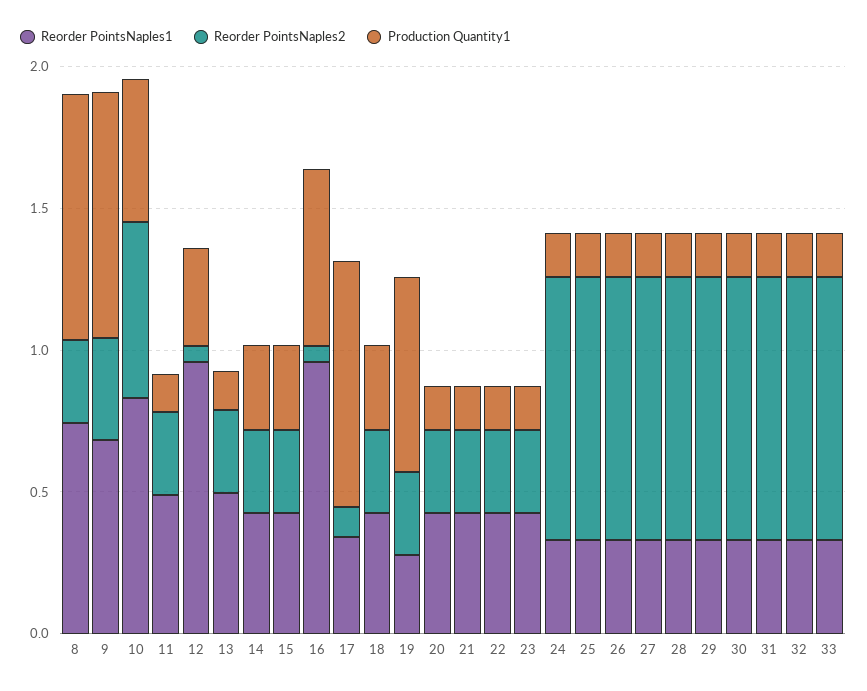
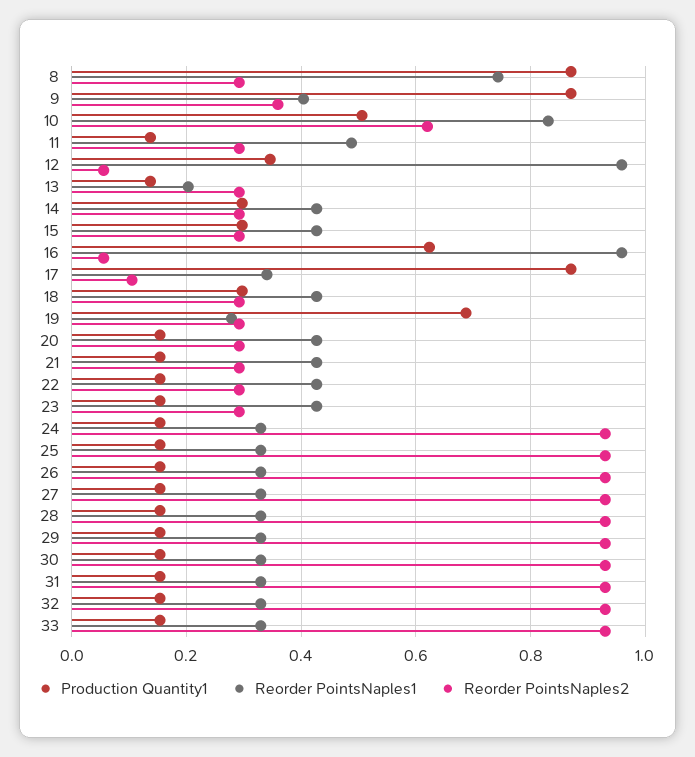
Reorder PointsNaples1, 9: 0.7 -> 0.4
Reorder PointsNaples1, 13: 0.5 -> 0.2

